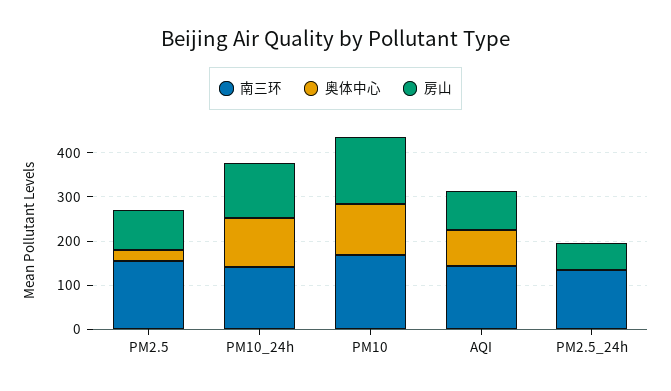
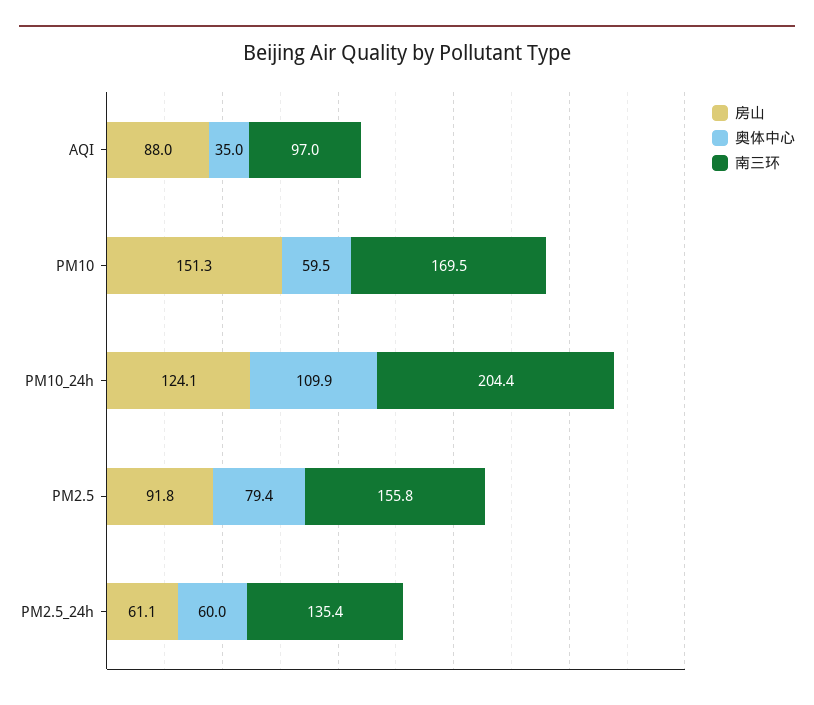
奥体中心, PM2.5: 20 -> 79.4
南三环, PM10_24h: 140 -> 204.4
奥体中心, PM10: 120 -> 59.5
南三环, AQI: 140 -> 97
奥体中心, AQI: 80 -> 35
奥体中心, PM2.5_24h: 0 -> 60

